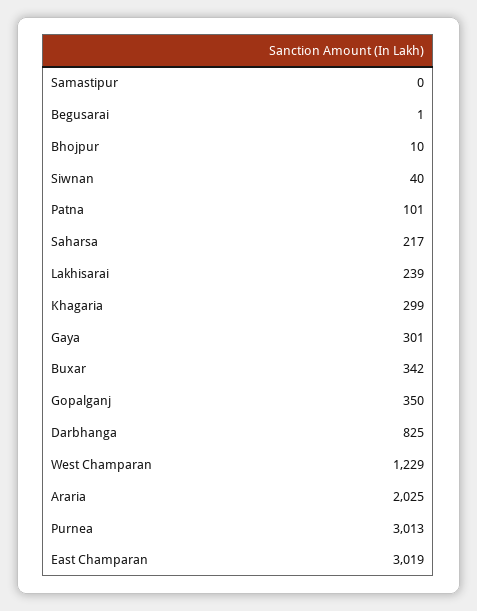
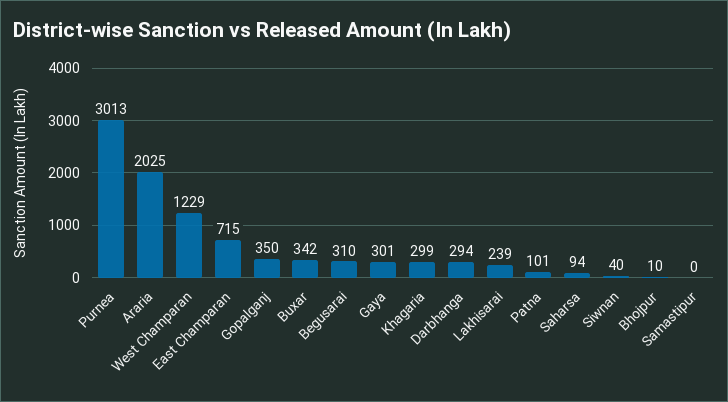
Begusarai: 1 -> 310
Saharsa: 217 -> 94
Darbhanga: 825 -> 294
East Champaran: 3019 -> 715

